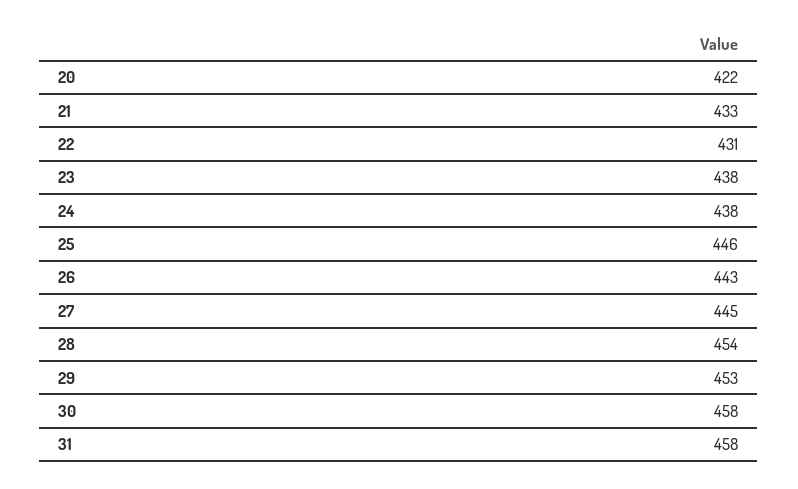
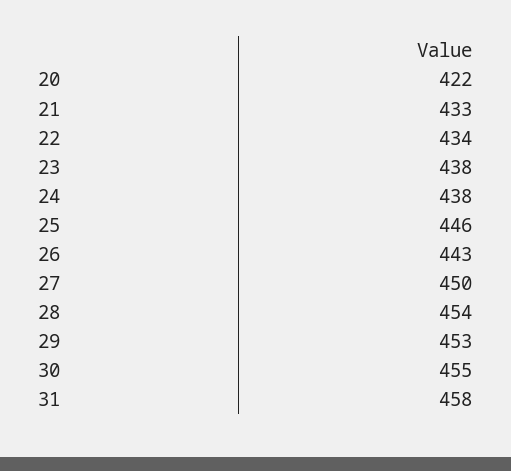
22: 431 -> 434
27: 445 -> 450
30: 458 -> 455

